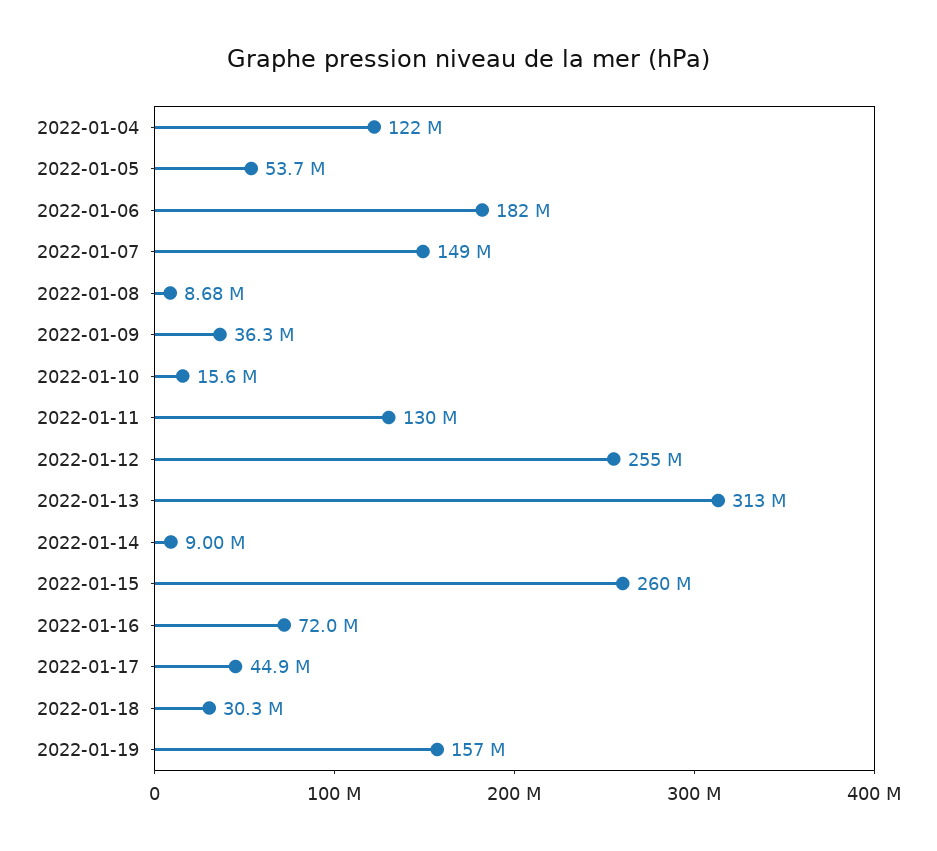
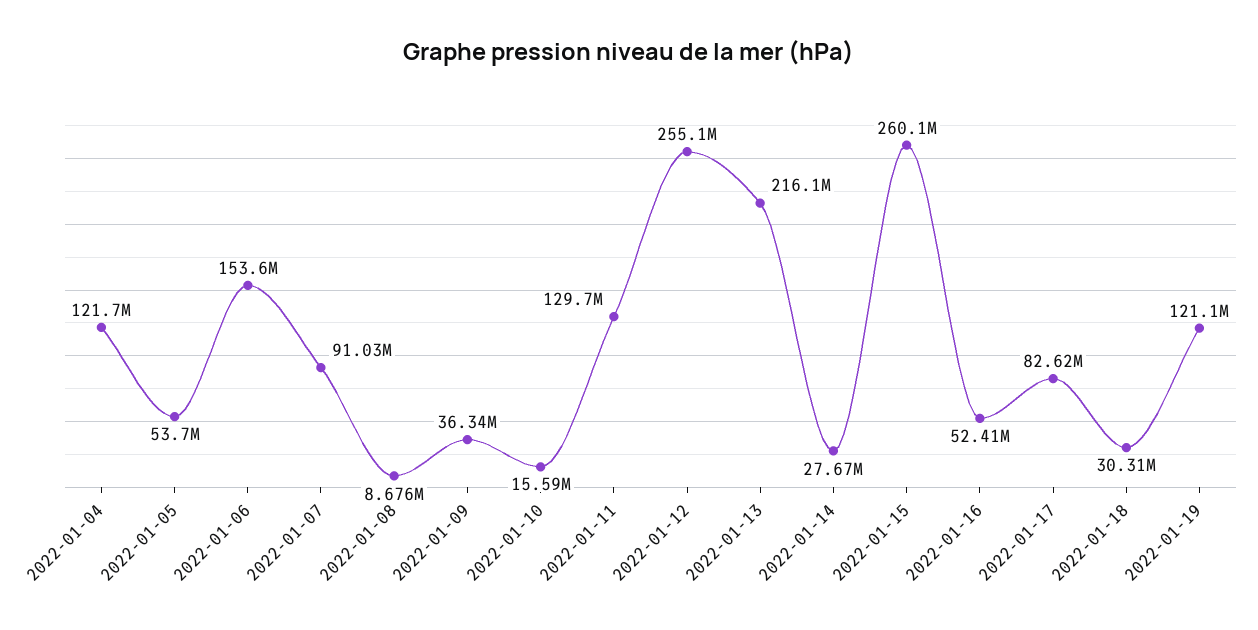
2022-01-06: 182000000 -> 153600000
2022-01-07: 149000000 -> 91030000
2022-01-13: 313000000 -> 216100000
2022-01-14: 9000000 -> 27670000
2022-01-16: 72000000 -> 52410000
2022-01-17: 44900000 -> 82620000
2022-01-19: 157000000 -> 121100000

